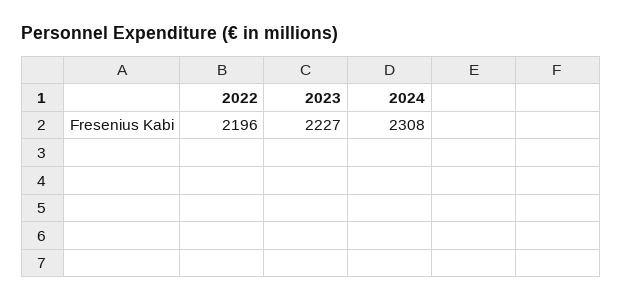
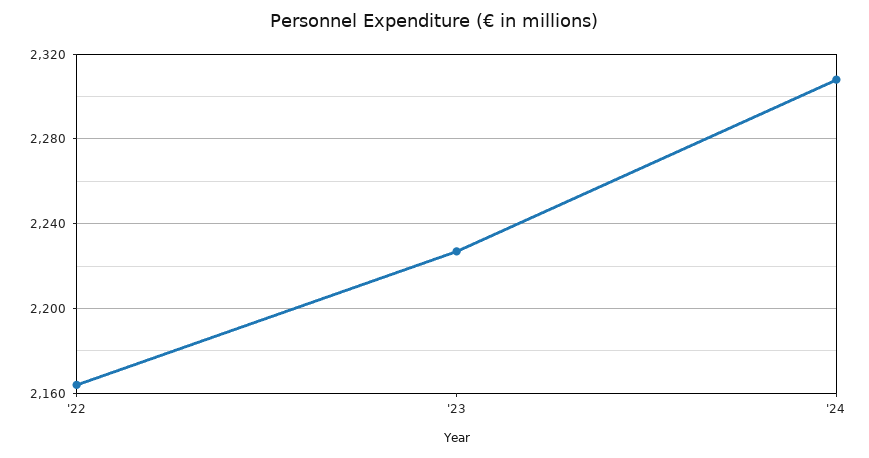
2022: 2196 -> 2165

